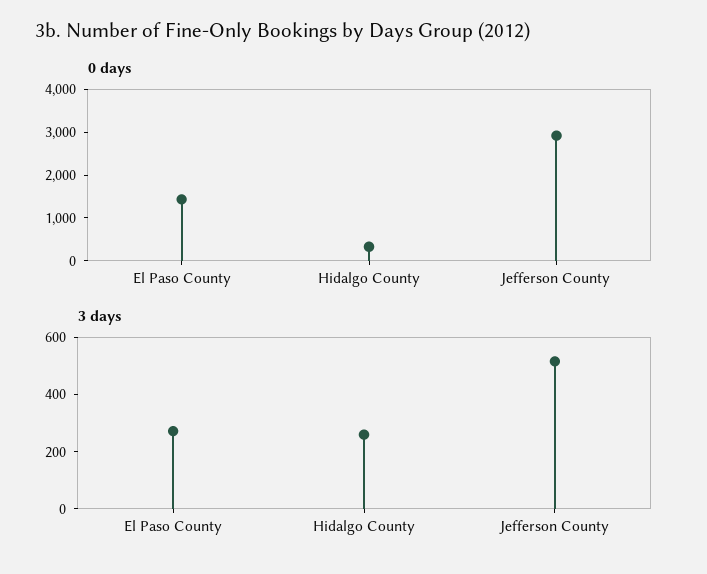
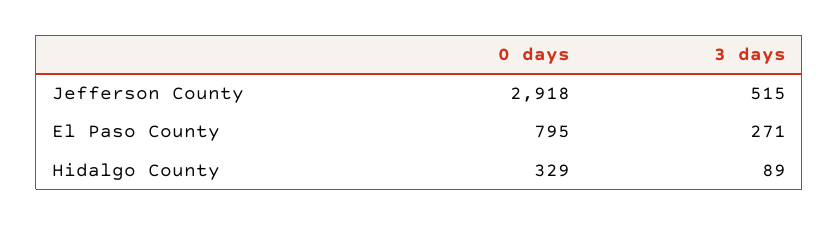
0 days, El Paso County: 1400 -> 795
3 days, Hidalgo County: 250 -> 89

